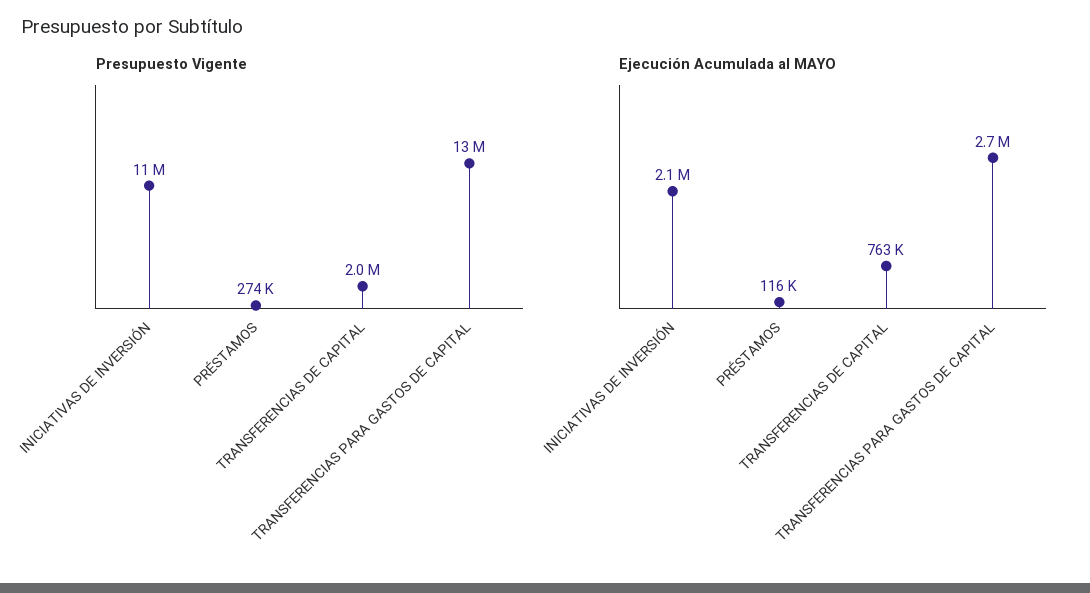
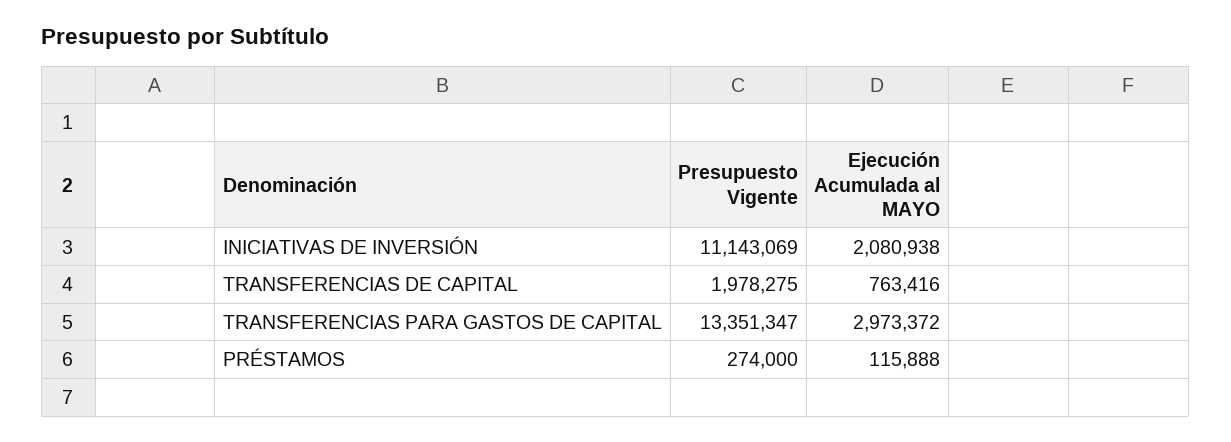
Ejecución Acumulada al MAYO, TRANSFERENCIAS PARA GASTOS DE CAPITAL: 2700000 -> 2973372

